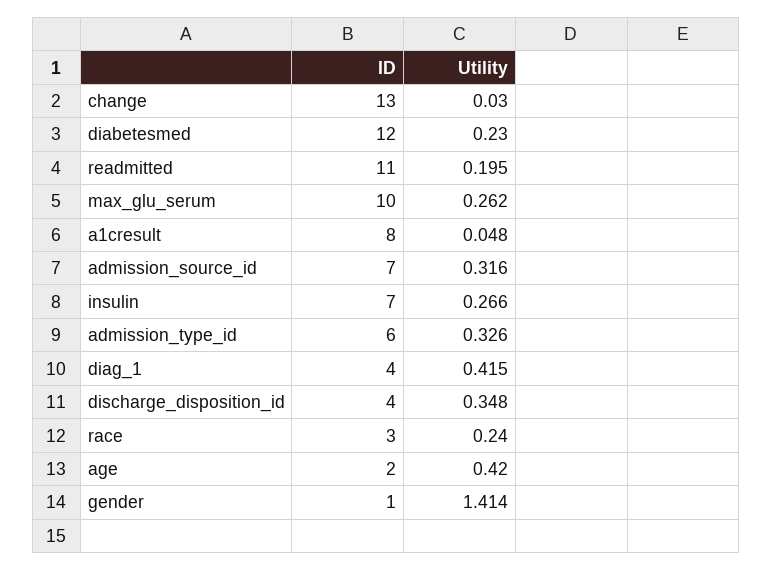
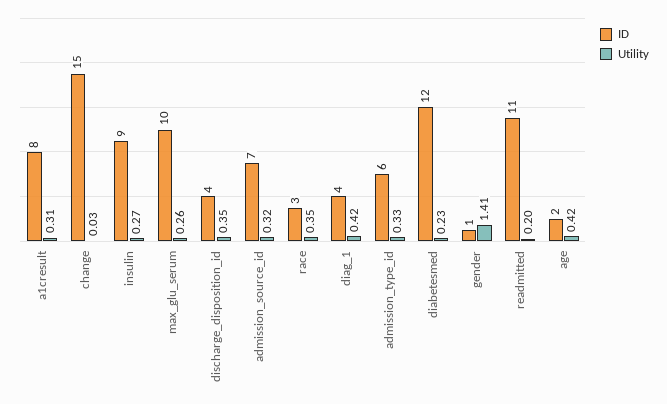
ID, change: 13 -> 15
Utility, a1cresult: 0.048 -> 0.31
ID, insulin: 7 -> 9
Utility, race: 0.24 -> 0.35

